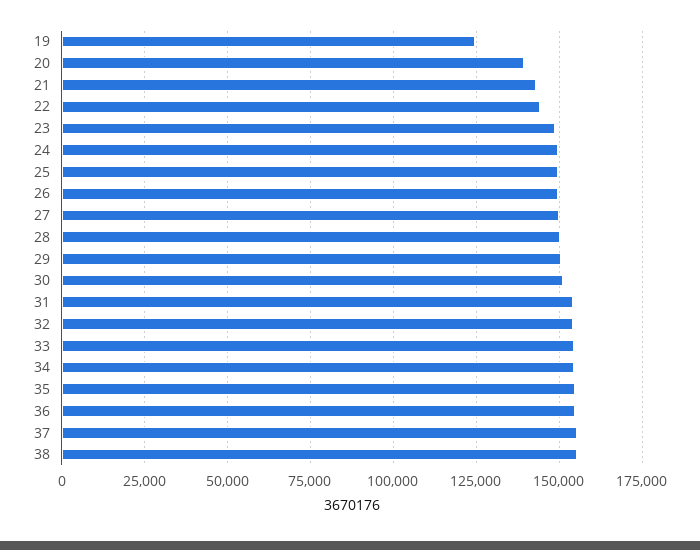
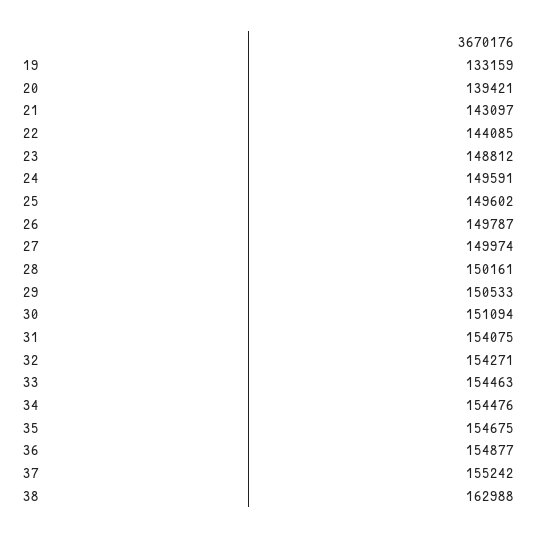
19: 125000 -> 133159
38: 155000 -> 162988

